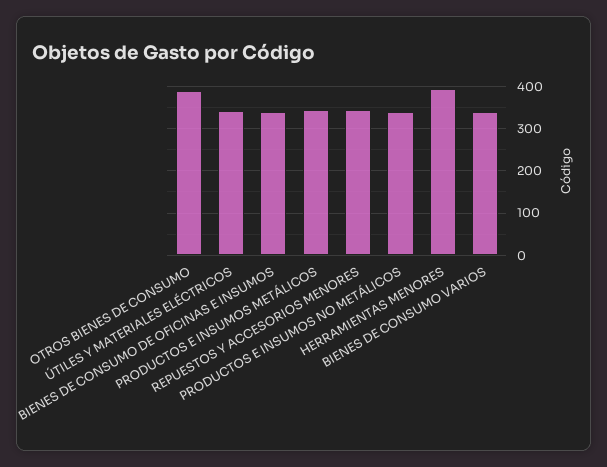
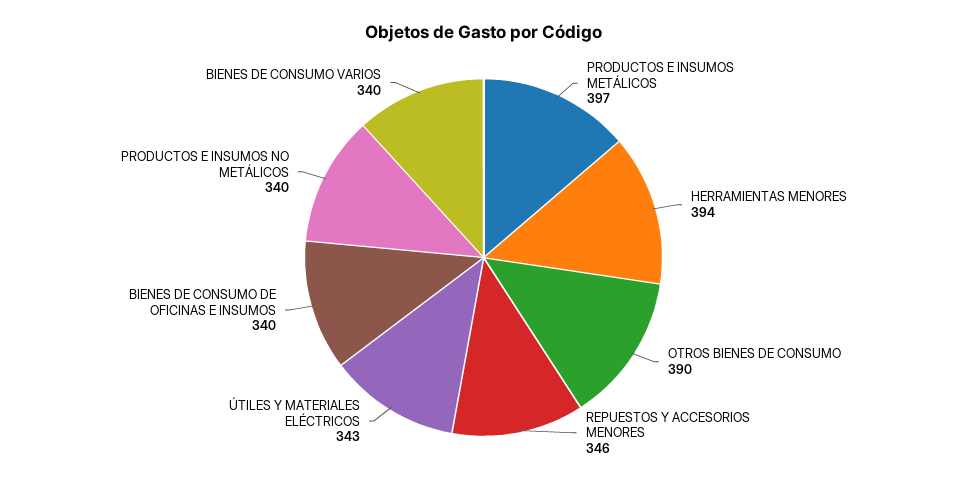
PRODUCTOS E INSUMOS METÁLICOS: 340 -> 397

